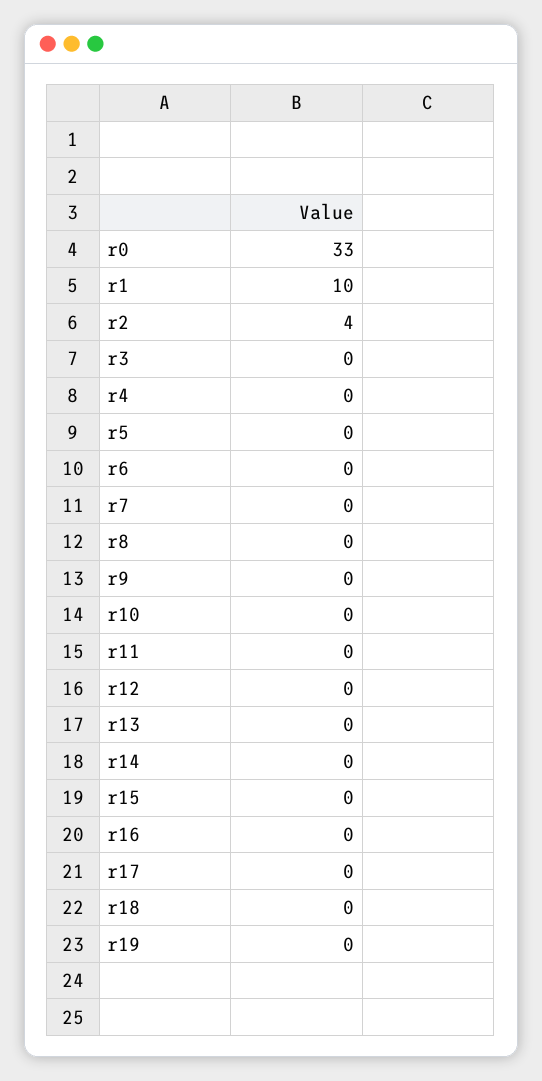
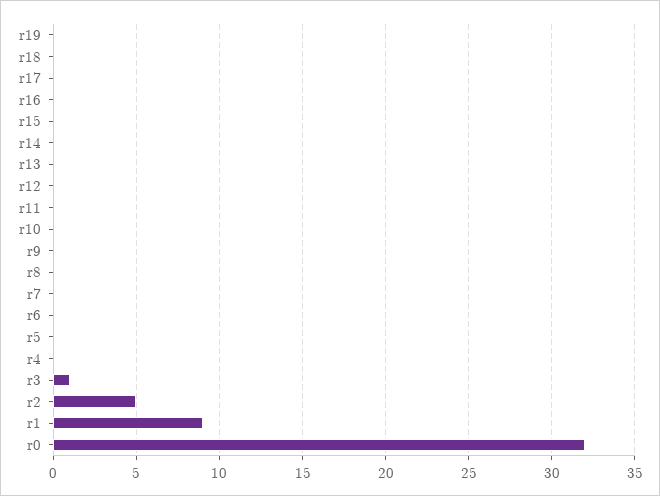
r0: 33 -> 32
r1: 10 -> 9
r2: 4 -> 5
r3: 0 -> 1

